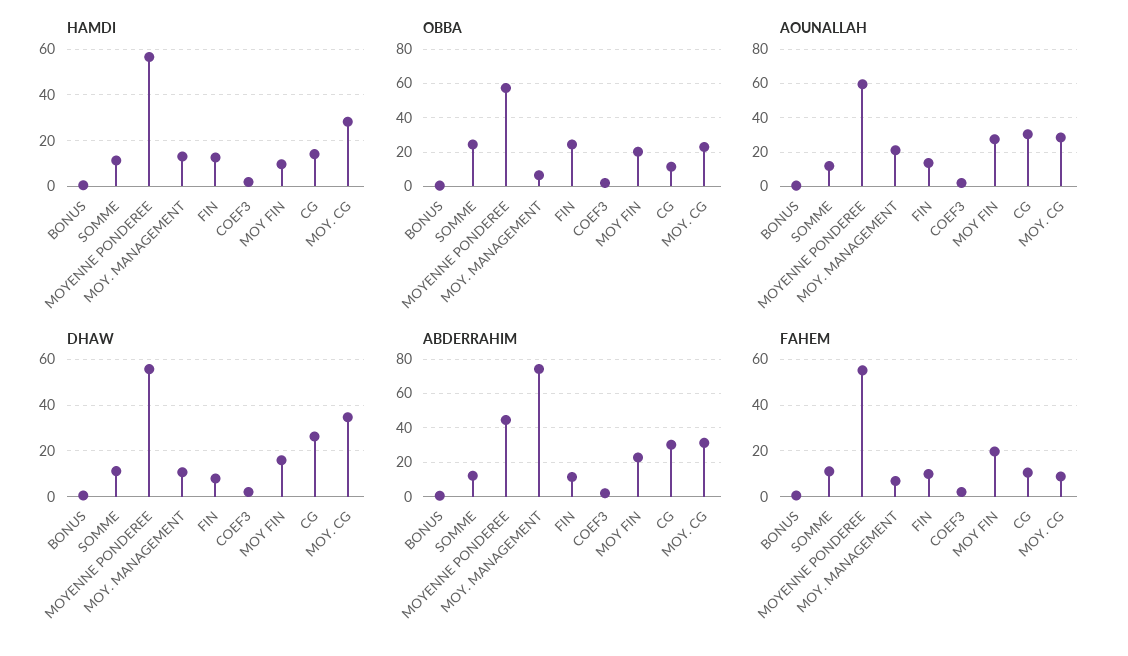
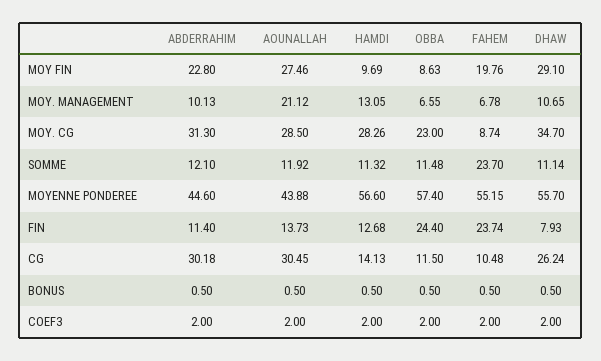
OBBA, SOMME: 25 -> 11.48
OBBA, MOY FIN: 20 -> 8.63
AOUNALLAH, MOYENNE PONDEREE: 60 -> 43.88
DHAW, MOY FIN: 15 -> 29.1
ABDERRAHIM, MOY. MANAGEMENT: 75 -> 10.13
FAHEM, SOMME: 10 -> 23.7
FAHEM, FIN: 10 -> 23.74

